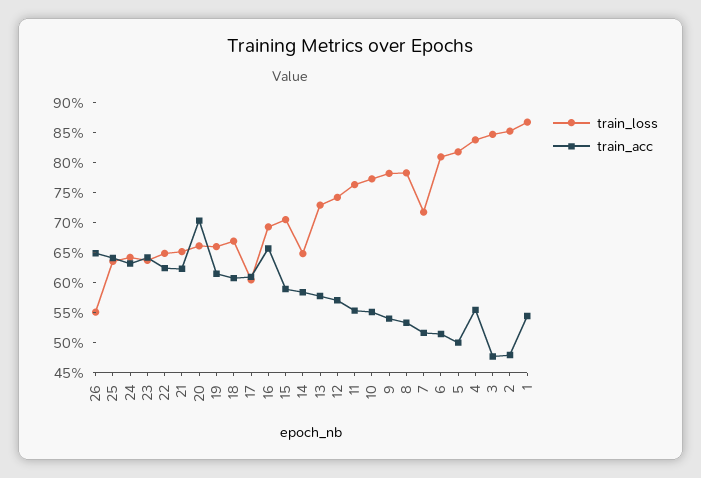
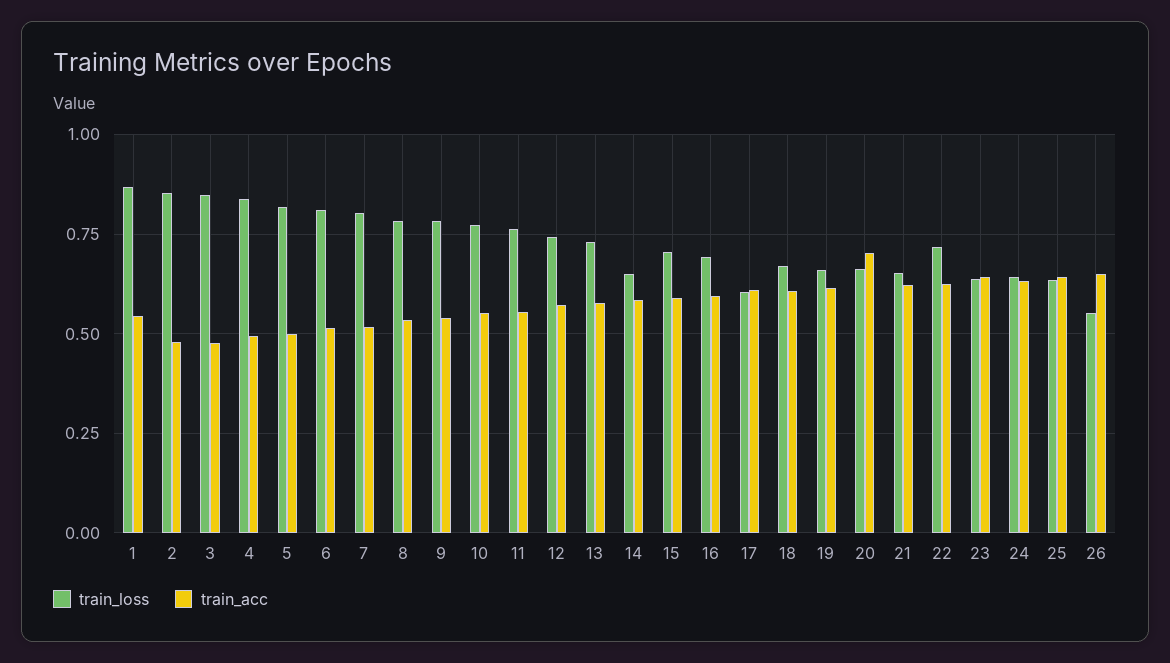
train_loss, 22: 0.65 -> 0.725
train_acc, 16: 0.65 -> 0.6
train_loss, 7: 0.725 -> 0.8
train_acc, 4: 0.55 -> 0.5

